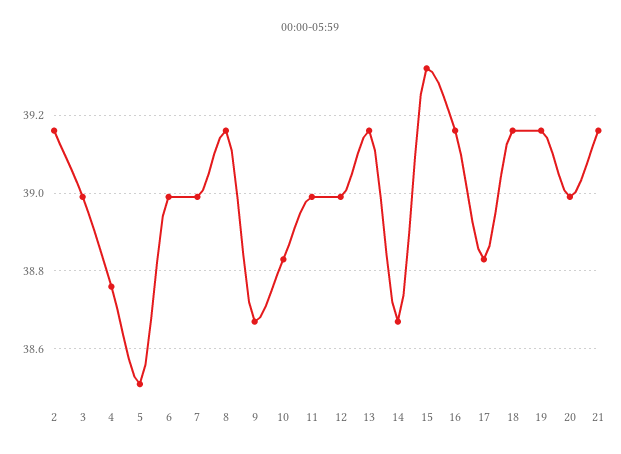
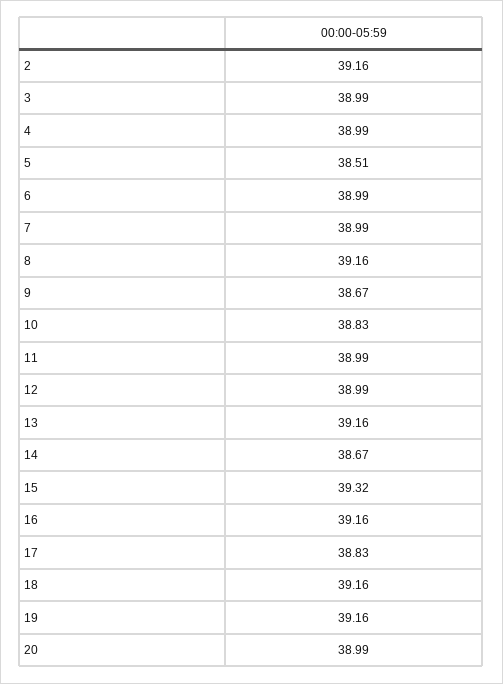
4: 38.75 -> 38.99
21: 39.15 -> none

